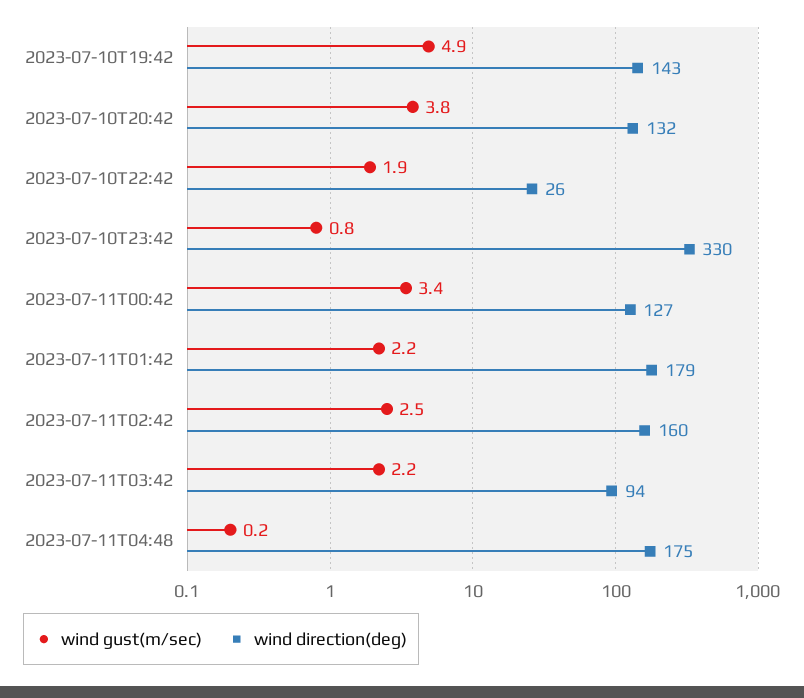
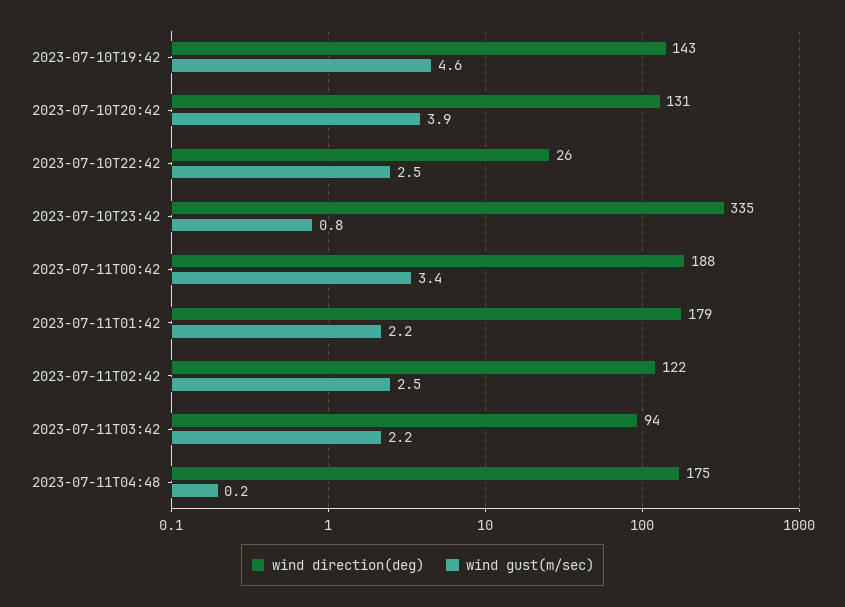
wind gust(m/sec), 2023-07-10T19:42: 4.9 -> 4.6
wind gust(m/sec), 2023-07-10T20:42: 3.8 -> 3.9
wind direction(deg), 2023-07-10T20:42: 132 -> 131
wind gust(m/sec), 2023-07-10T22:42: 1.9 -> 2.5
wind direction(deg), 2023-07-10T23:42: 330 -> 335
wind direction(deg), 2023-07-11T00:42: 127 -> 188
wind direction(deg), 2023-07-11T02:42: 160 -> 122

